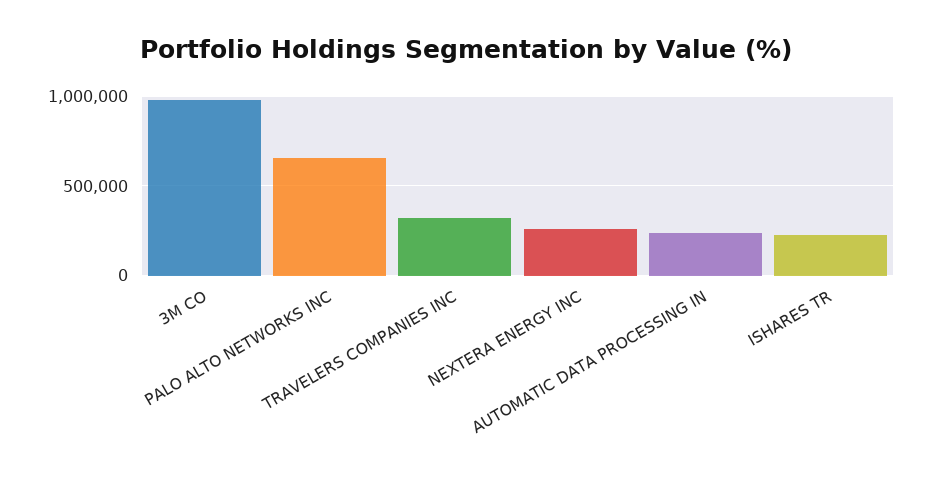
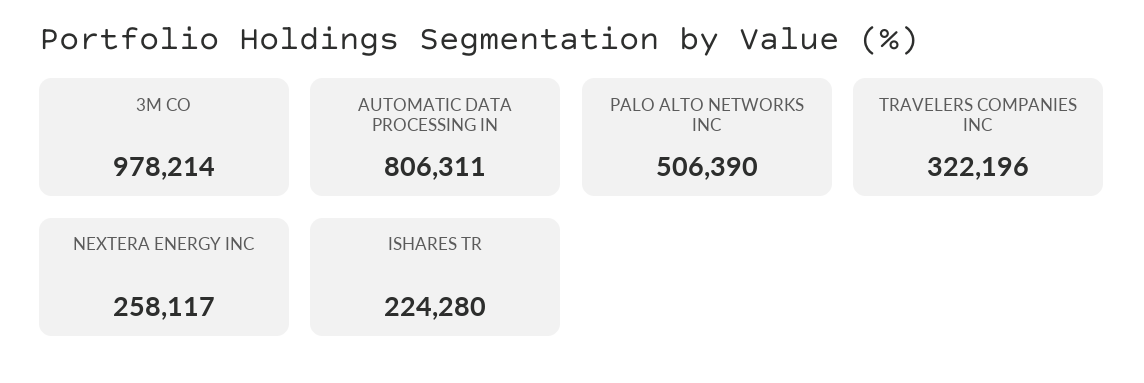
PALO ALTO NETWORKS INC: 650000 -> 506390
AUTOMATIC DATA PROCESSING IN: 250000 -> 806311

